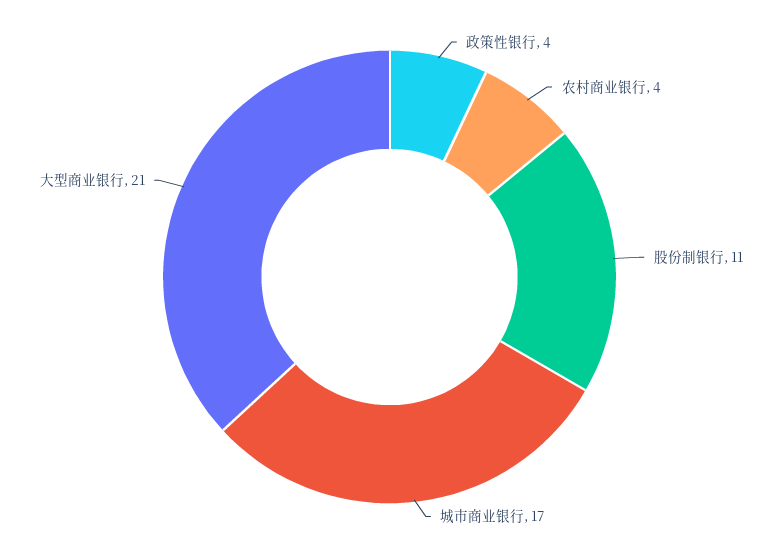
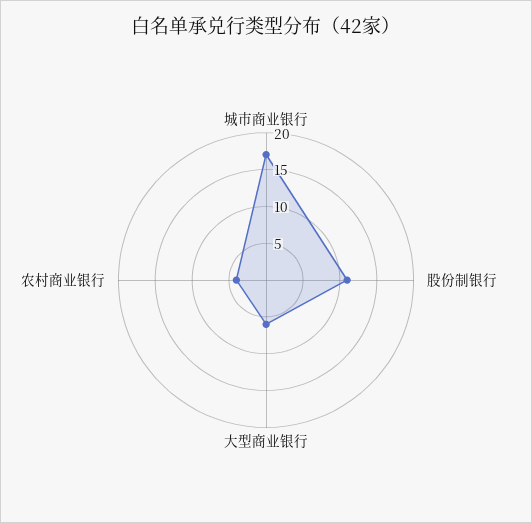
政策性银行: 4 -> none
大型商业银行: 21 -> 5

